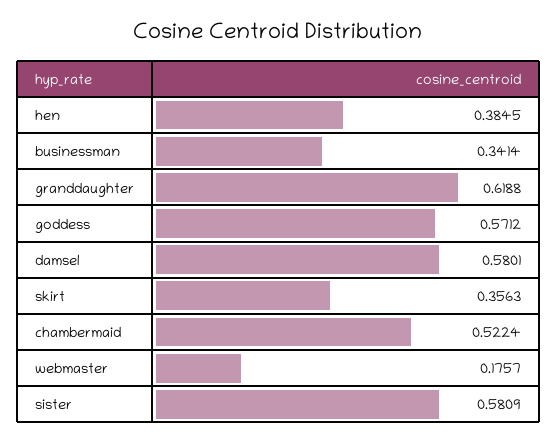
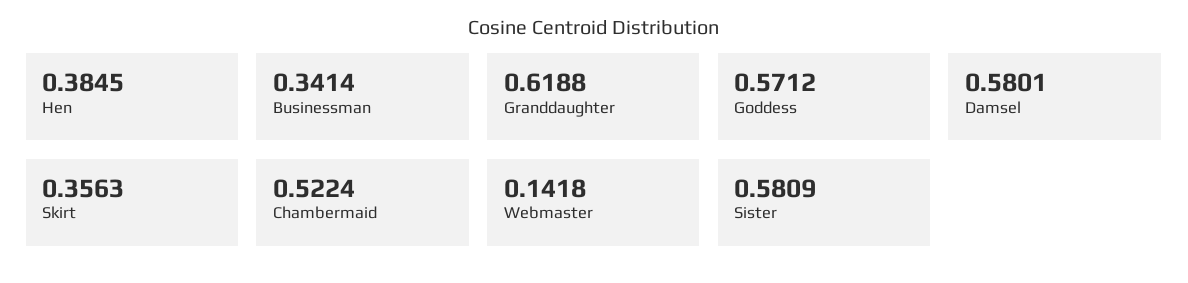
webmaster: 0.1757 -> 0.1418

